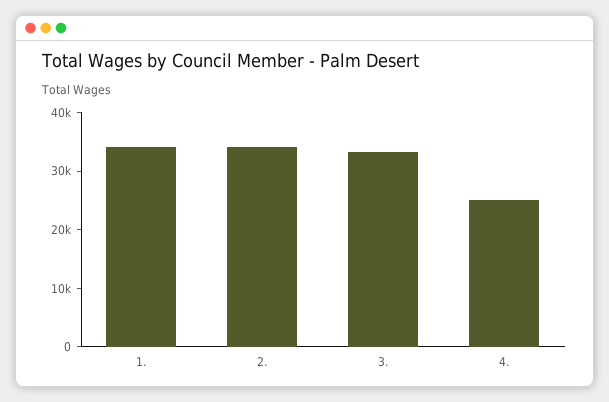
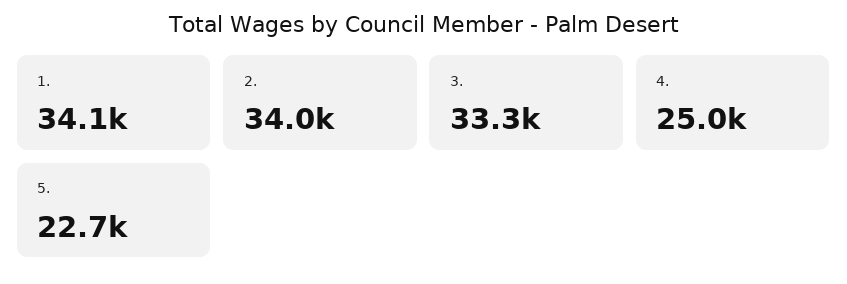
5.: none -> 22700

